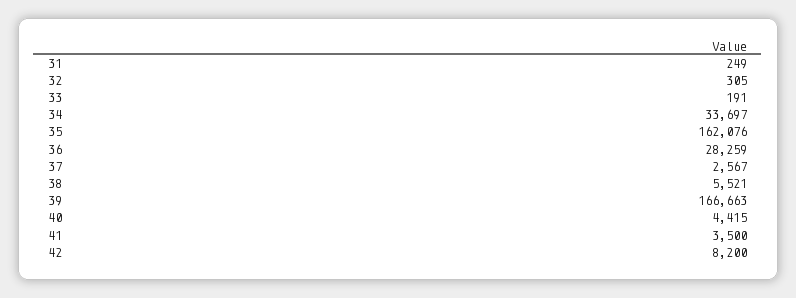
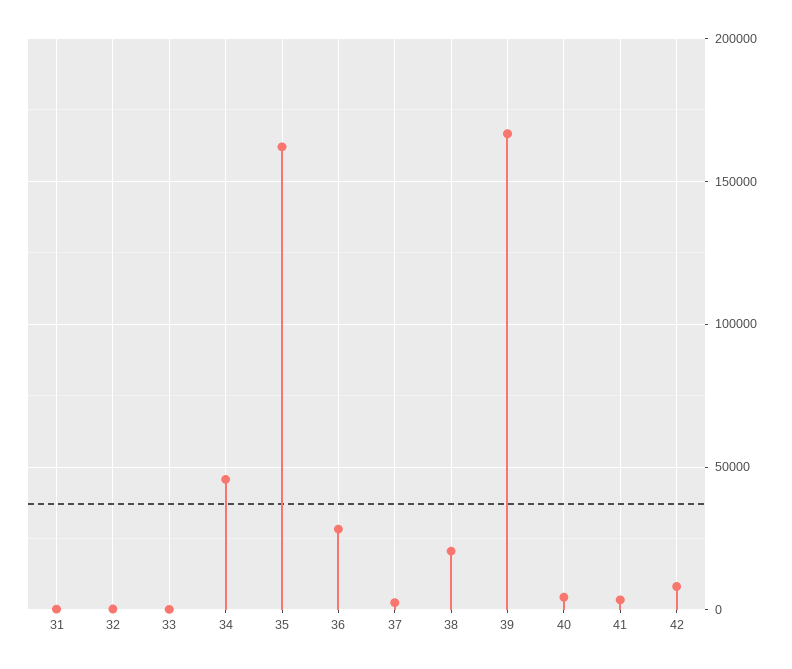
34: 33697 -> 45000
38: 5521 -> 20000

